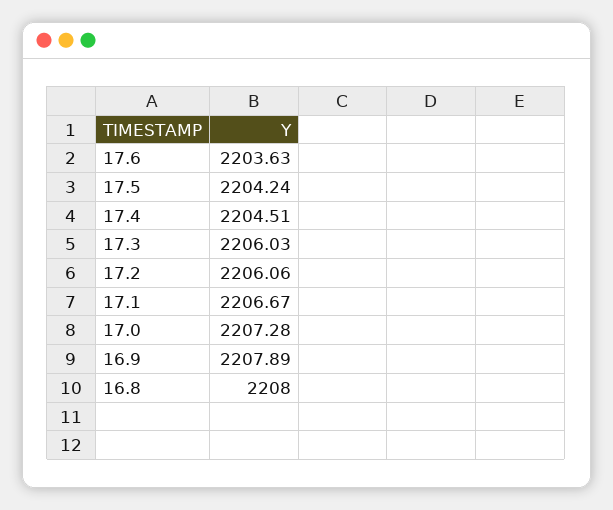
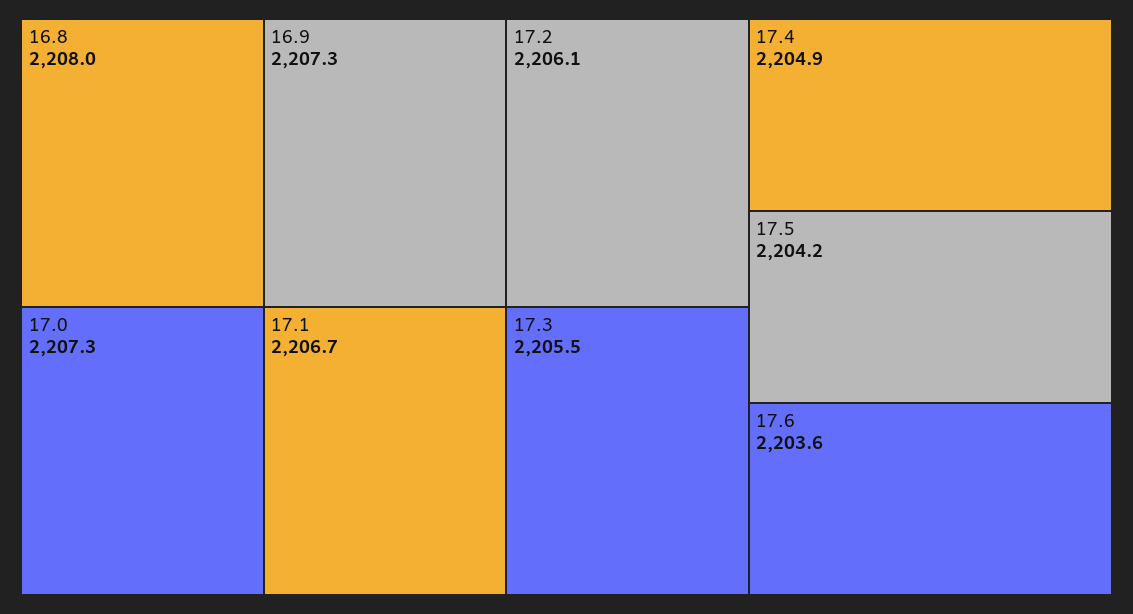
17.4: 2204.51 -> 2204.9
17.3: 2206.03 -> 2205.5
16.9: 2207.89 -> 2207.3

